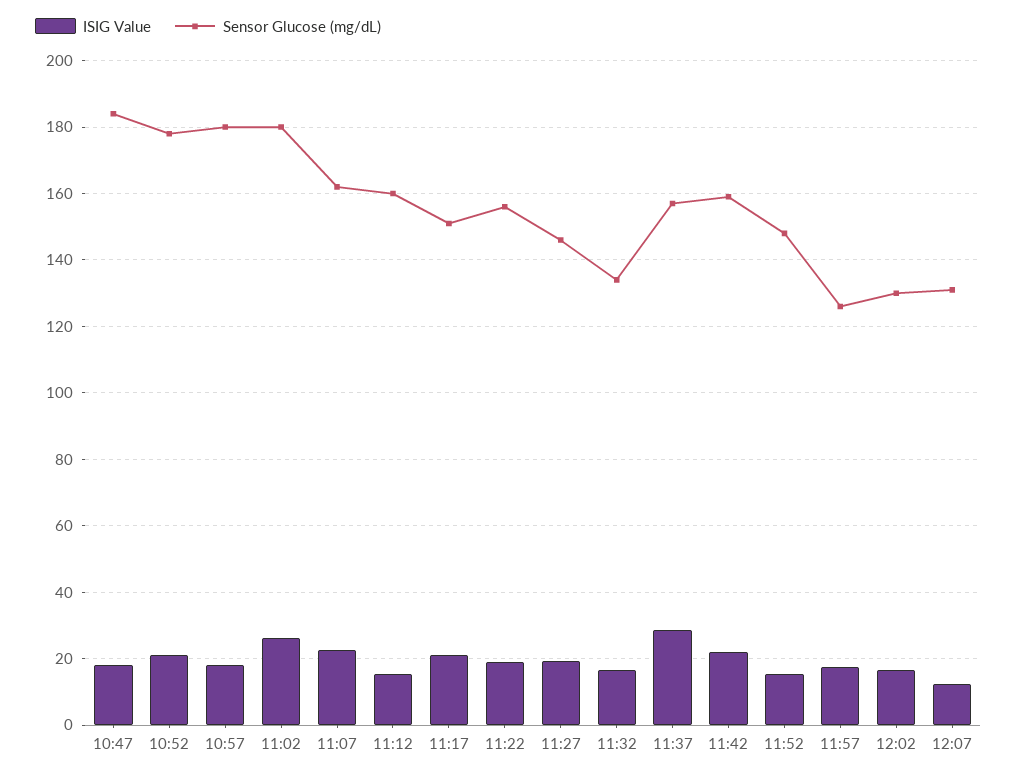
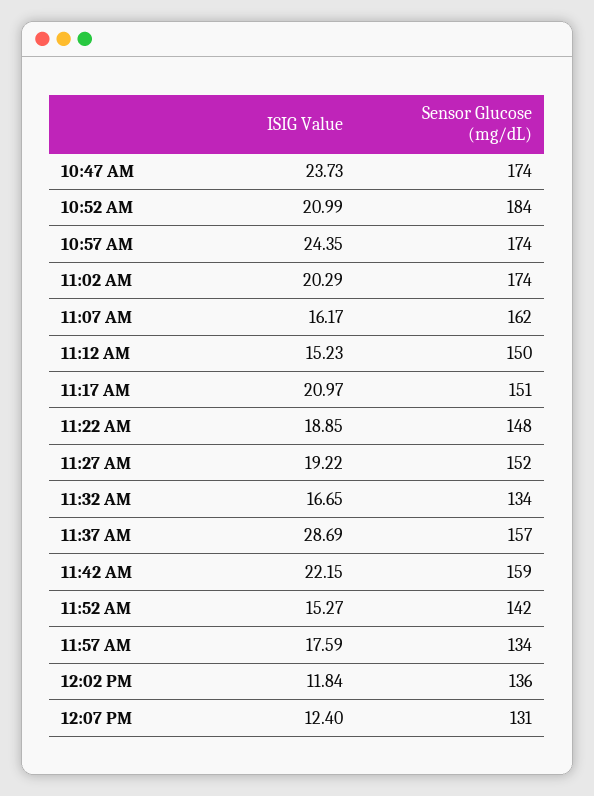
ISIG Value, 10:47: 18 -> 23.73
Sensor Glucose (mg/dL), 10:47: 184 -> 174
Sensor Glucose (mg/dL), 10:52: 178 -> 184
ISIG Value, 10:57: 18 -> 24.35
Sensor Glucose (mg/dL), 10:57: 180 -> 174
ISIG Value, 11:02: 26 -> 20.29
Sensor Glucose (mg/dL), 11:02: 180 -> 174
ISIG Value, 11:07: 22 -> 16.17
Sensor Glucose (mg/dL), 11:12: 160 -> 150
Sensor Glucose (mg/dL), 11:22: 156 -> 148
Sensor Glucose (mg/dL), 11:27: 146 -> 152
Sensor Glucose (mg/dL), 11:52: 148 -> 142
Sensor Glucose (mg/dL), 11:57: 126 -> 134
ISIG Value, 12:02: 16 -> 11.84
Sensor Glucose (mg/dL), 12:02: 130 -> 136

